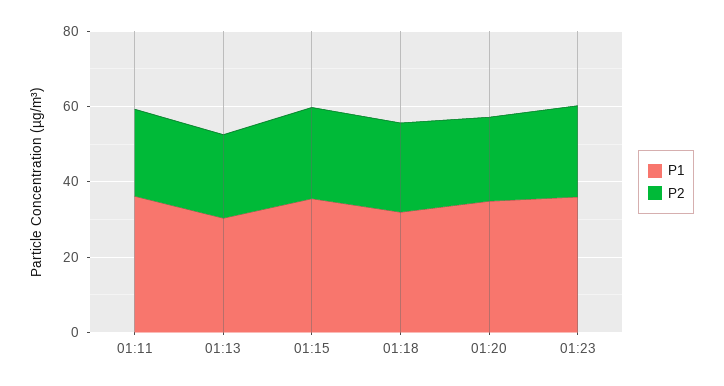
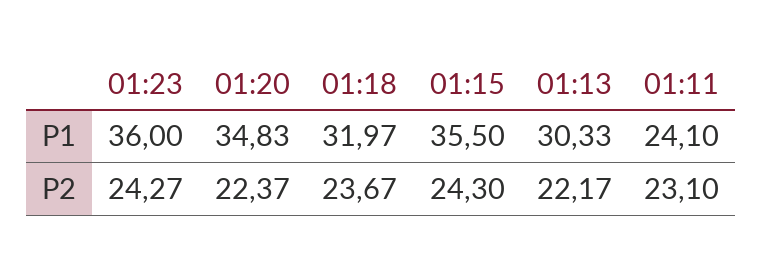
P1, 01:11: 35 -> 24.1

